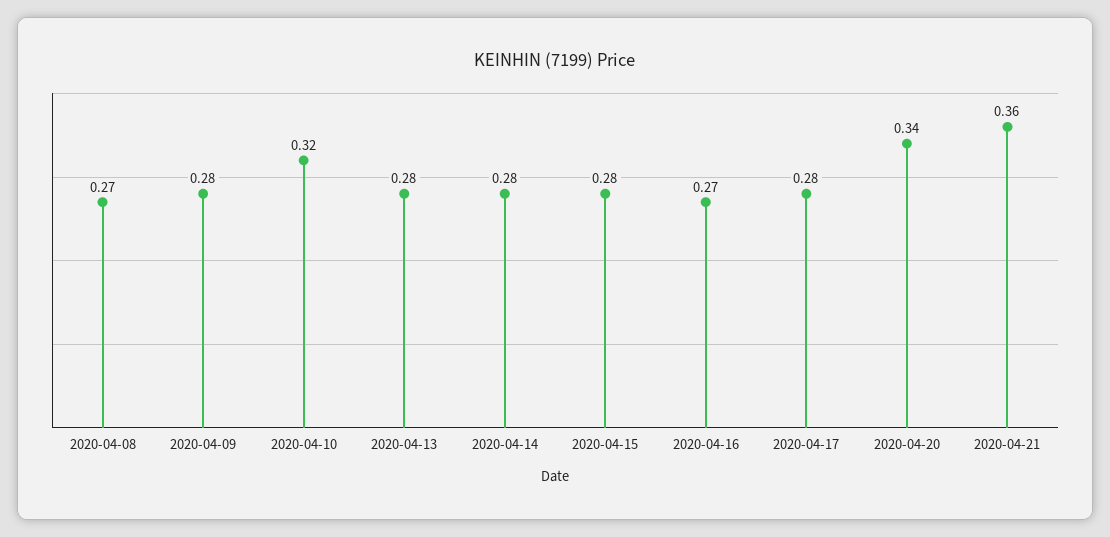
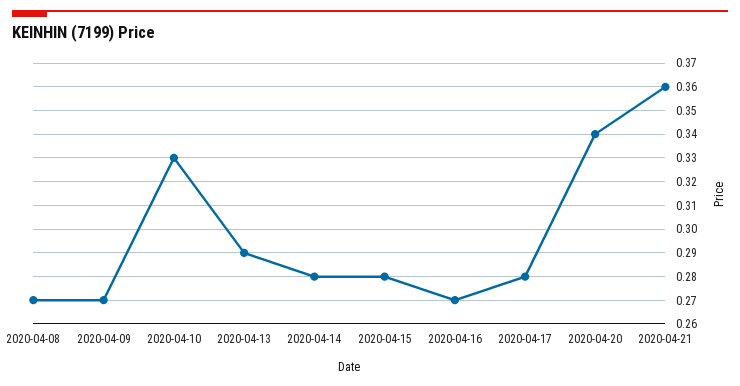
2020-04-09: 0.28 -> 0.27
2020-04-10: 0.32 -> 0.33
2020-04-13: 0.28 -> 0.29

